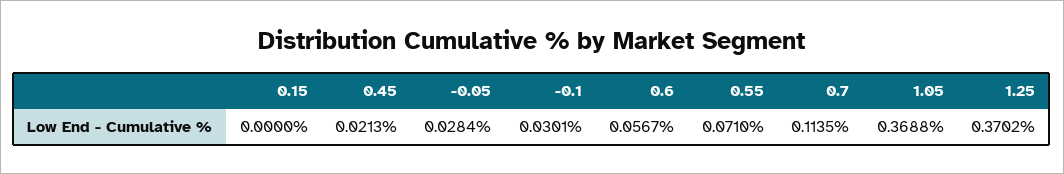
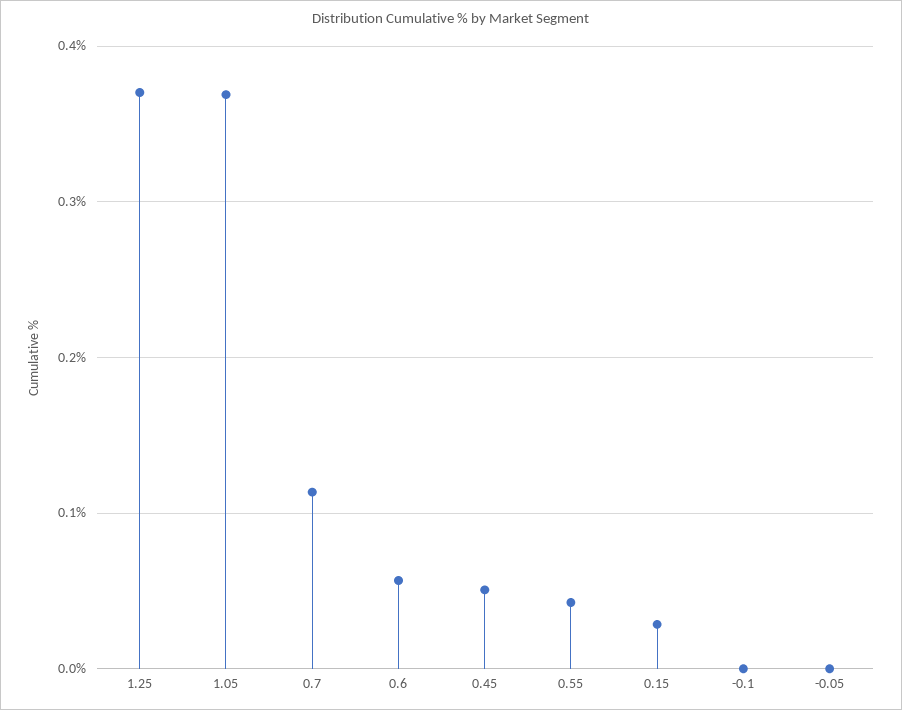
0.15: 0 -> 0.03
0.45: 0.0213 -> 0.05
-0.05: 0.0284 -> 0
-0.1: 0.0301 -> 0
0.55: 0.071 -> 0.04

